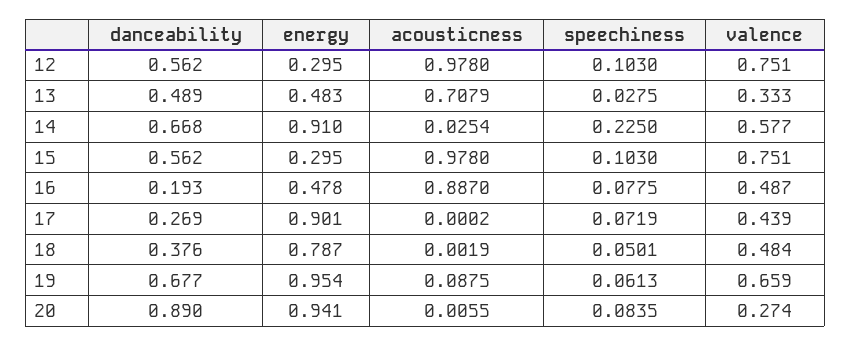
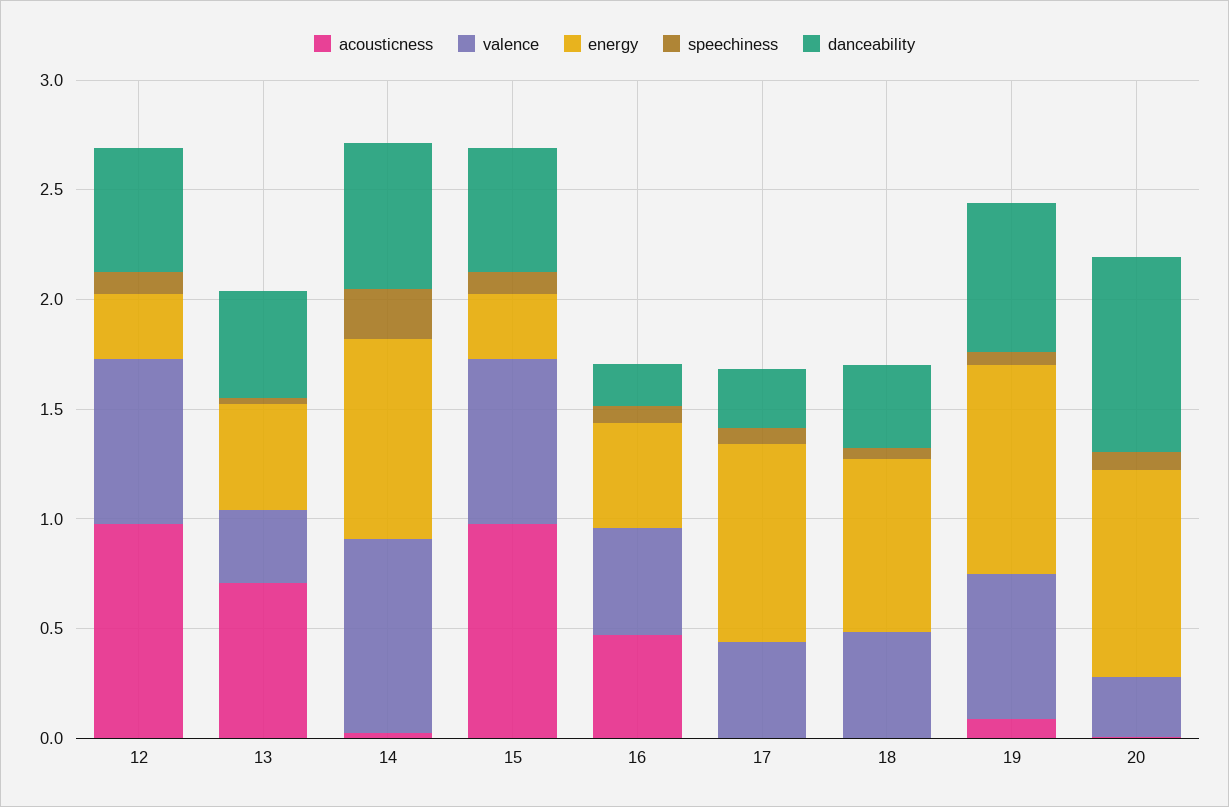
valence, 14: 0.577 -> 0.9
acousticness, 16: 0.887 -> 0.5

